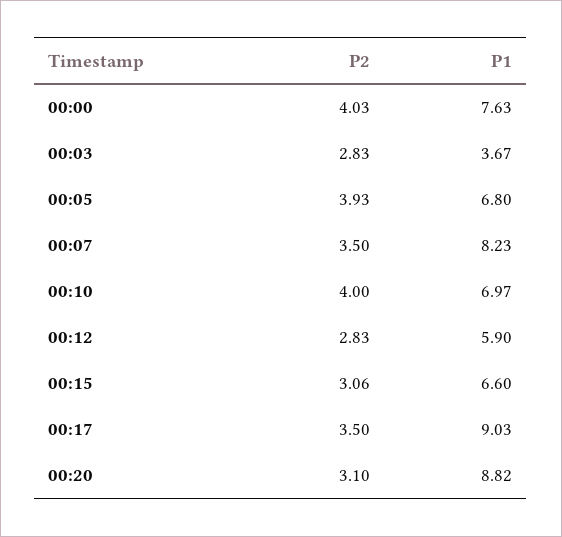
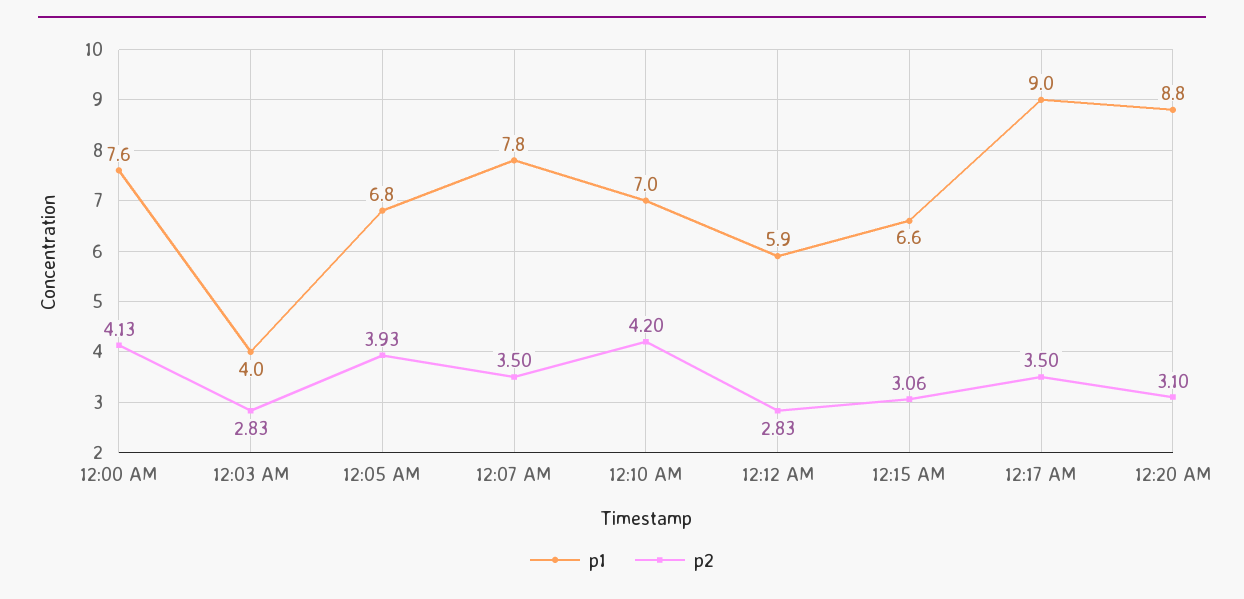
P2, 00:00: 4.03 -> 4.13
P1, 00:03: 3.67 -> 4
P1, 00:07: 8.23 -> 7.8
P2, 00:10: 4 -> 4.2

